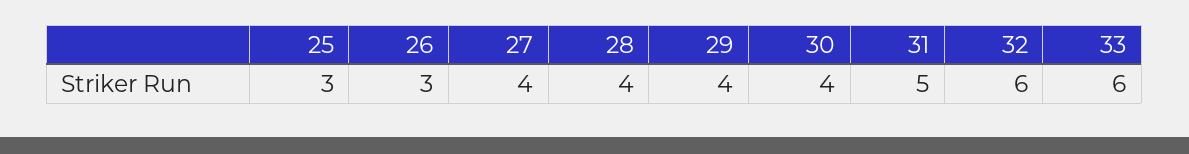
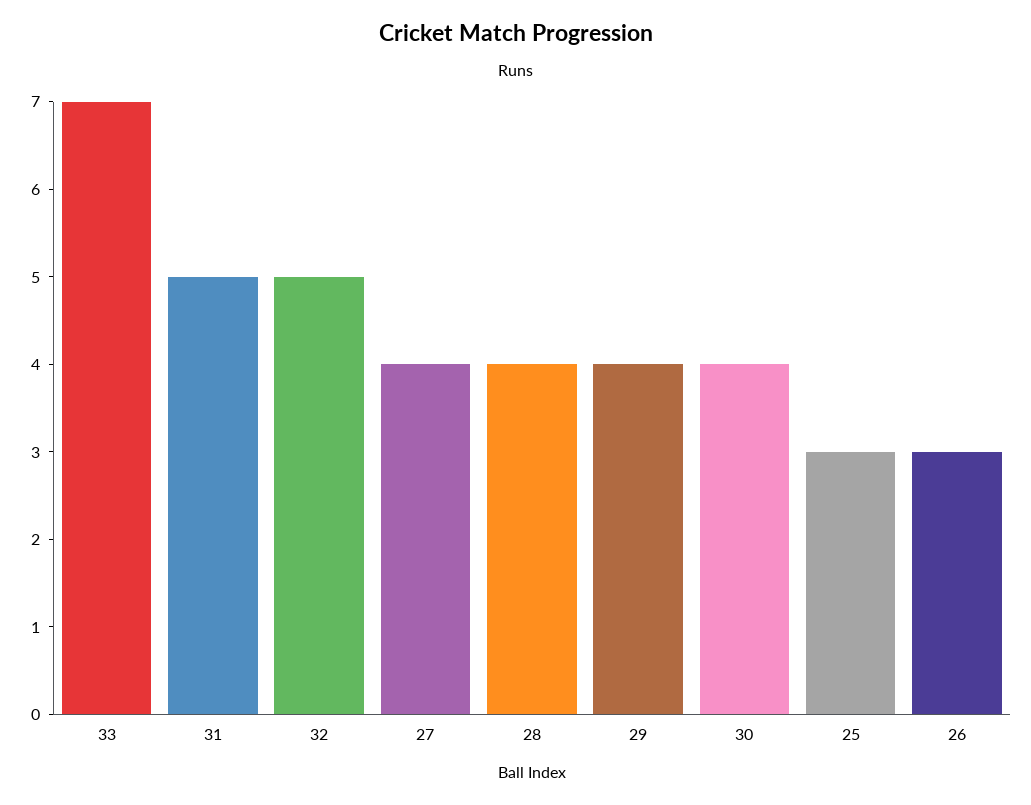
32: 6 -> 5
33: 6 -> 7

